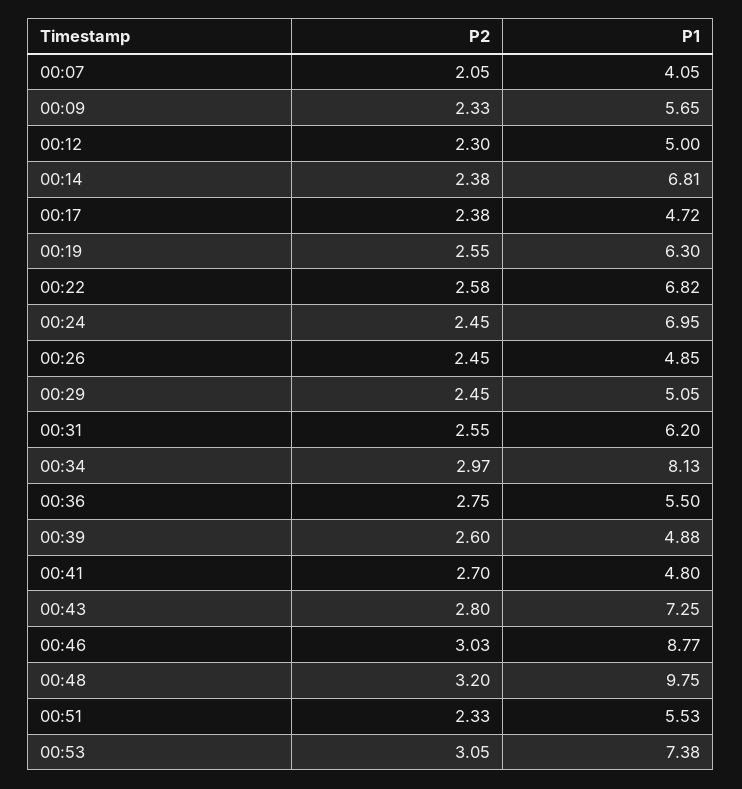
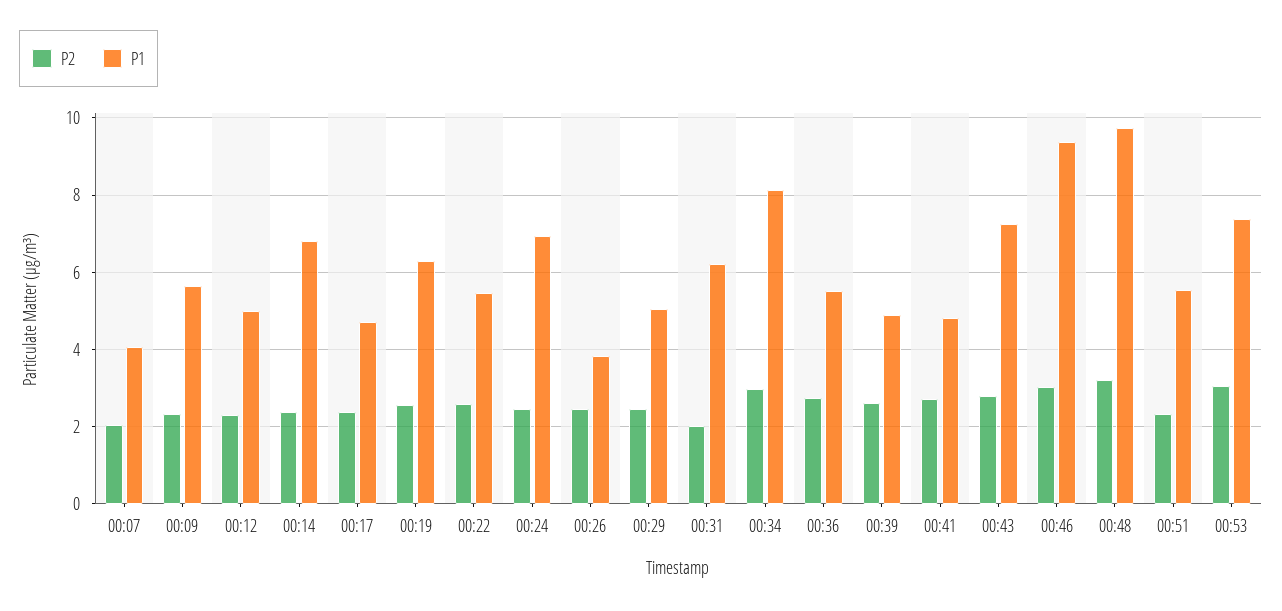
P1, 00:22: 6.82 -> 5.4
P1, 00:26: 4.85 -> 3.8
P2, 00:31: 2.55 -> 2
P1, 00:46: 8.77 -> 9.4

